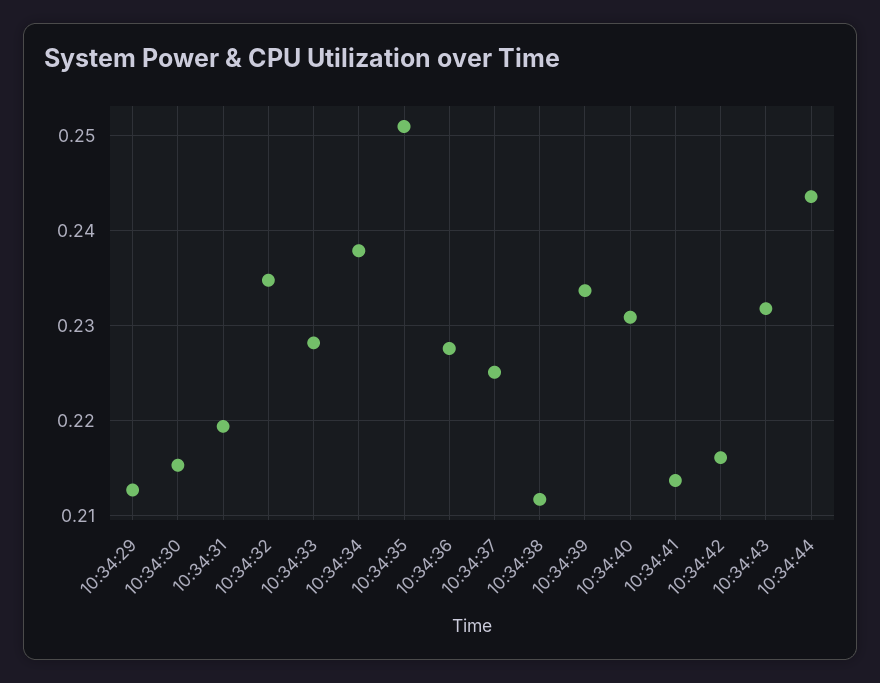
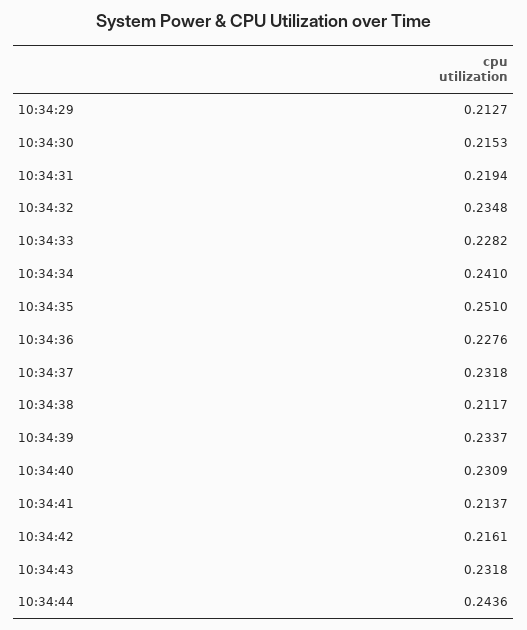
10:34:34: 0.238 -> 0.241
10:34:37: 0.225 -> 0.2318

